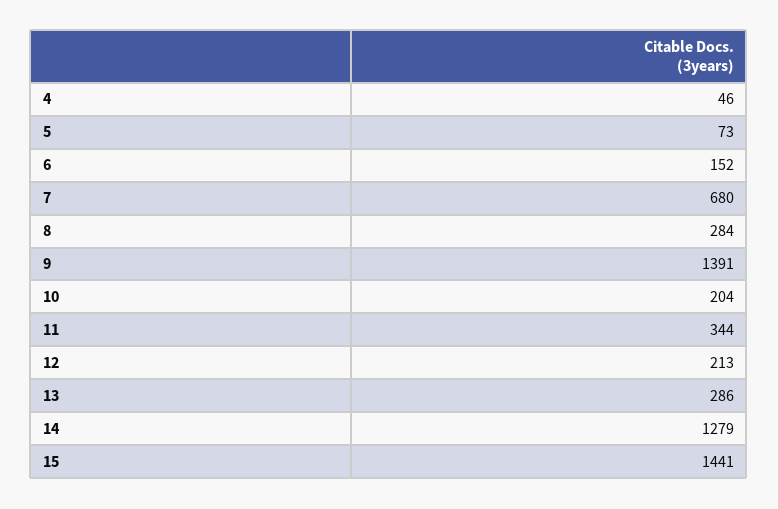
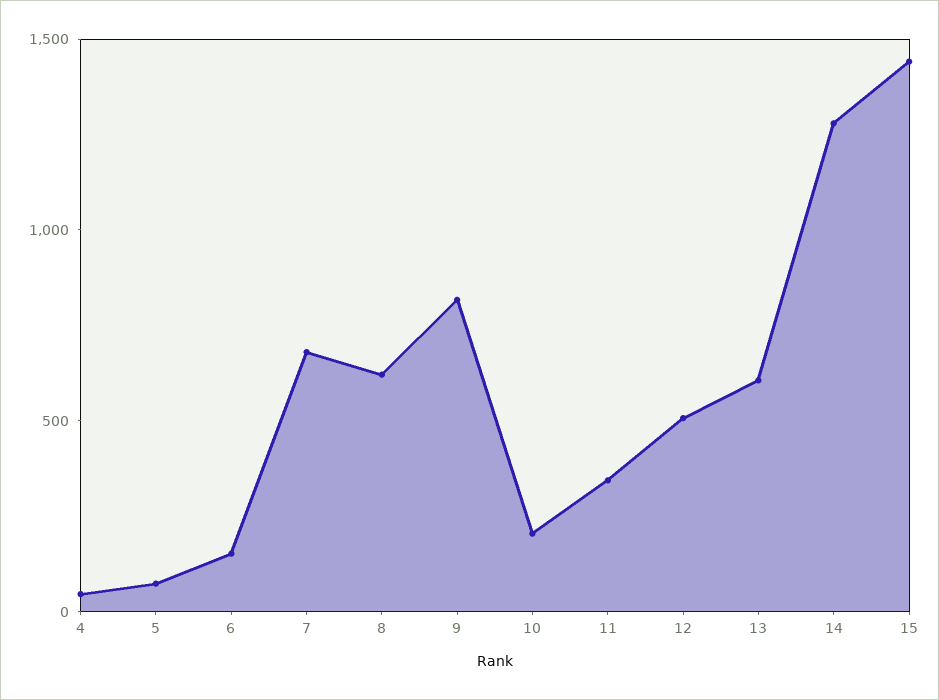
8: 284 -> 600
9: 1391 -> 800
12: 213 -> 500
13: 286 -> 600

